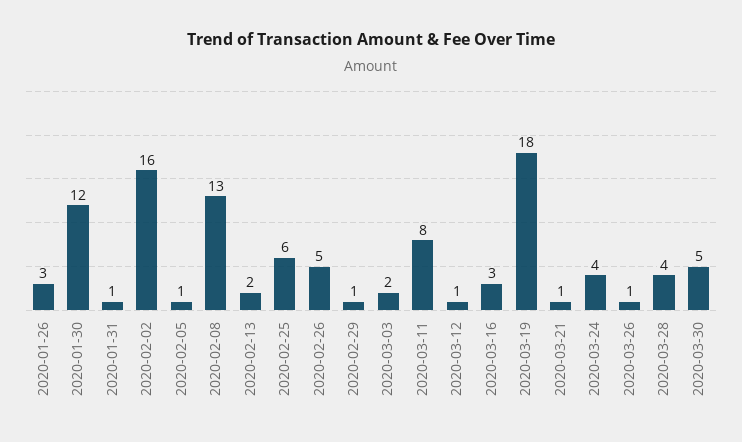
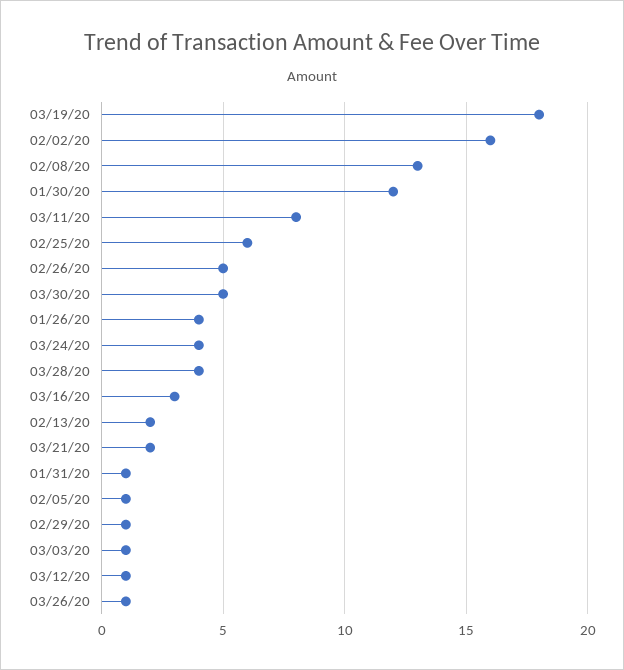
2020-01-26: 3 -> 4
2020-03-03: 2 -> 1
2020-03-21: 1 -> 2

